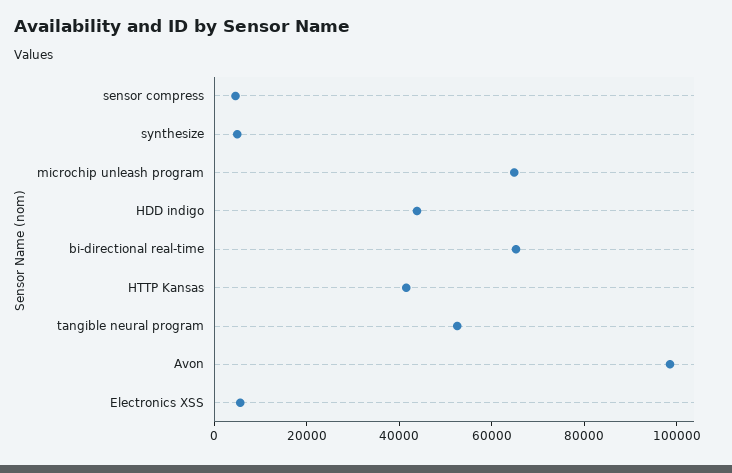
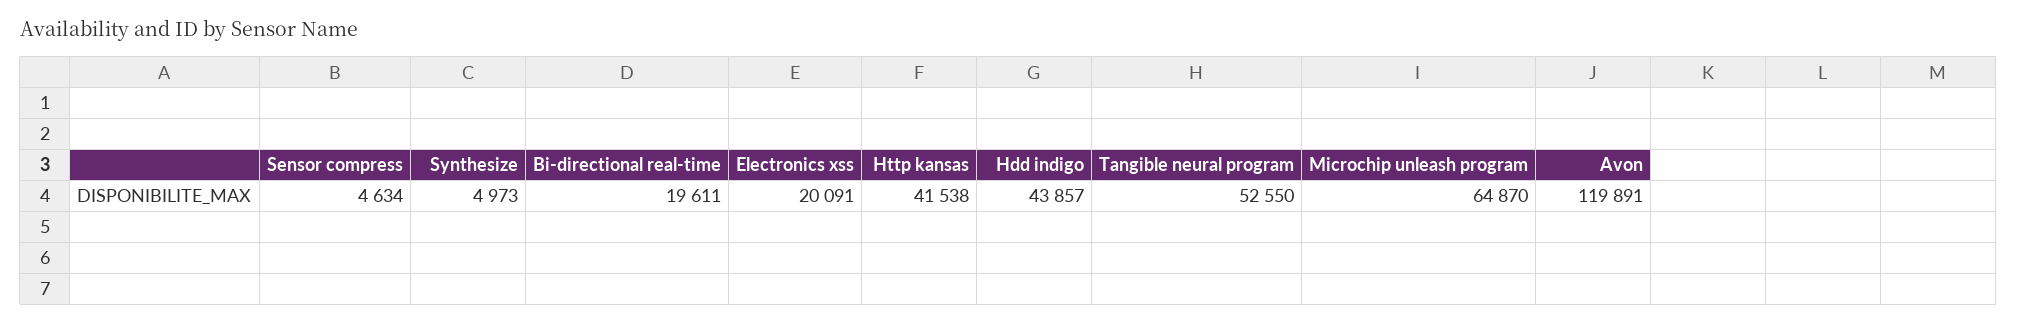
bi-directional real-time: 65000 -> 19611
Avon: 100000 -> 119891
Electronics XSS: 5000 -> 20091

